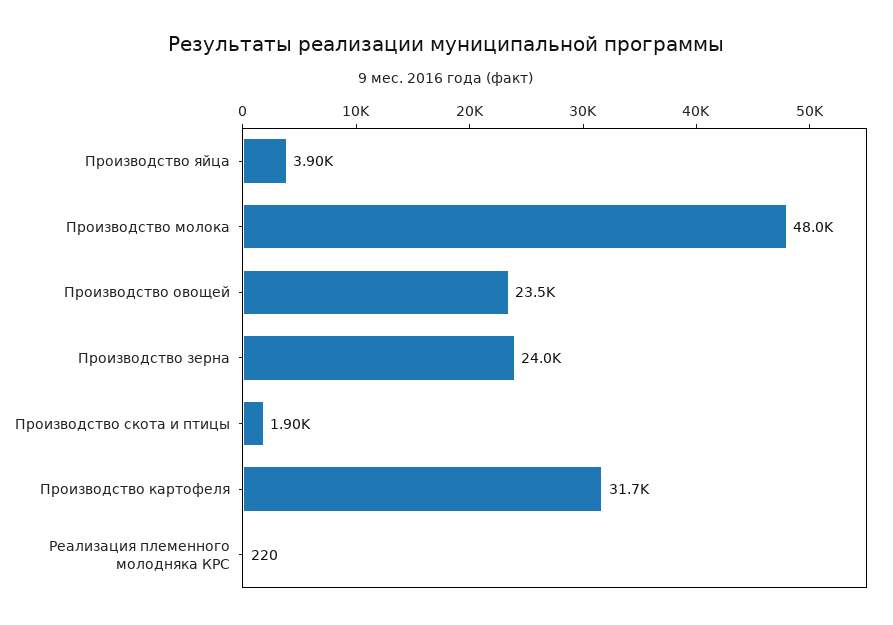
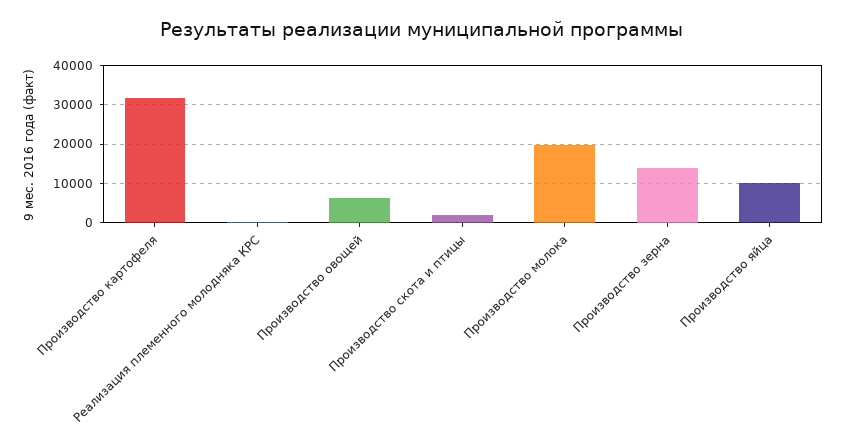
Производство яйца: 3900 -> 10000
Производство молока: 48000 -> 20000
Производство овощей: 23500 -> 6000
Производство зерна: 24000 -> 14000

